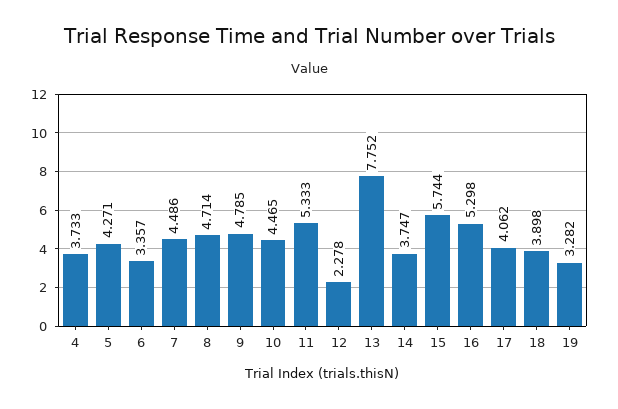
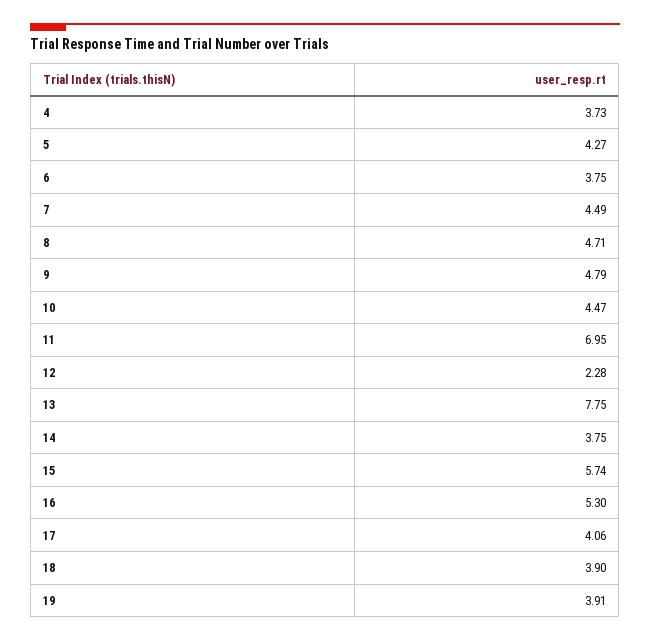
6: 3.357 -> 3.75
11: 5.333 -> 6.95
19: 3.282 -> 3.91

